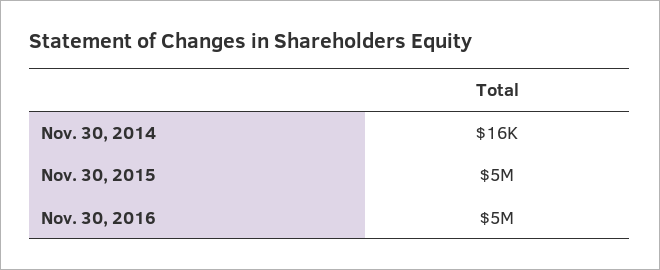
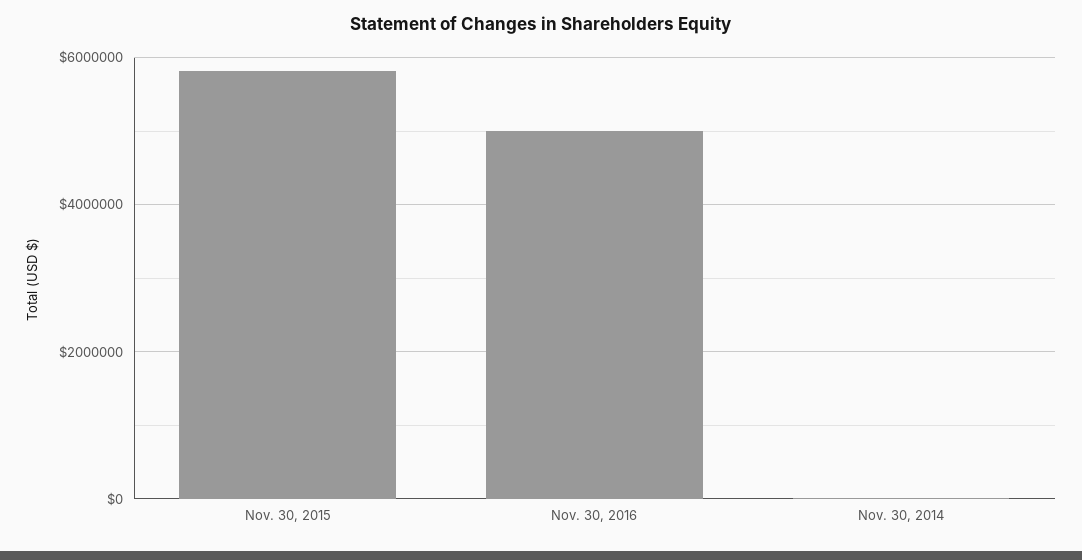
Nov. 30, 2015: 5000000 -> 5800000

